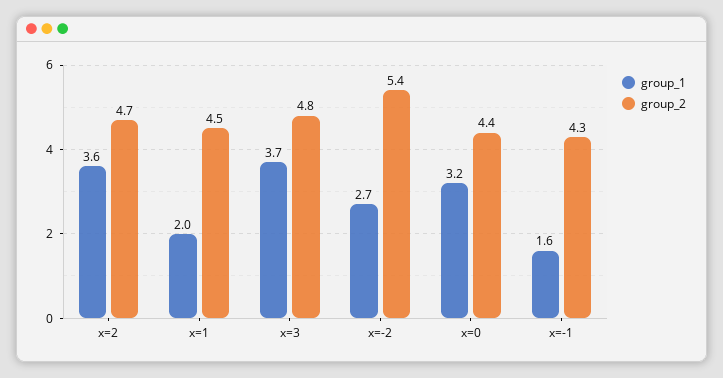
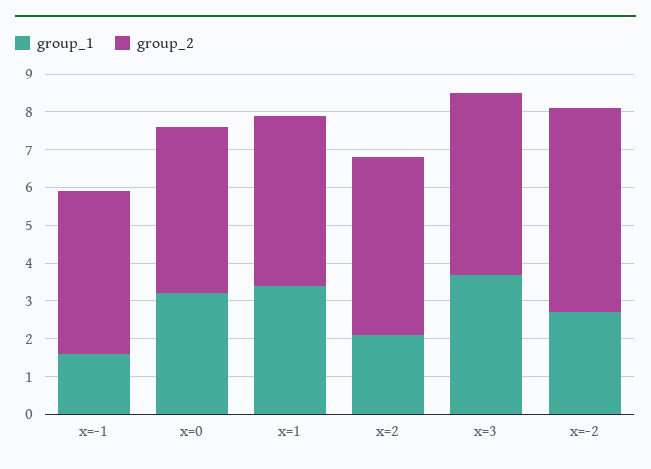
group_1, x=2: 3.6 -> 2
group_1, x=1: 2 -> 3.5

